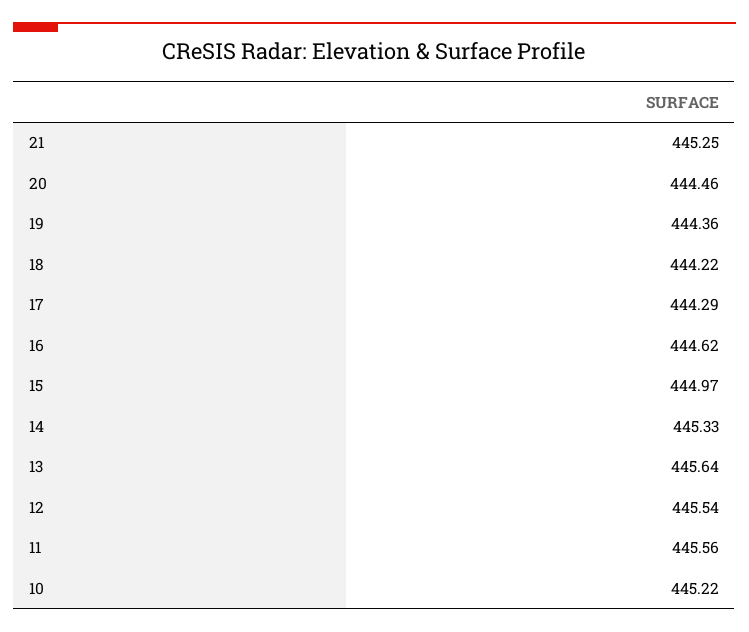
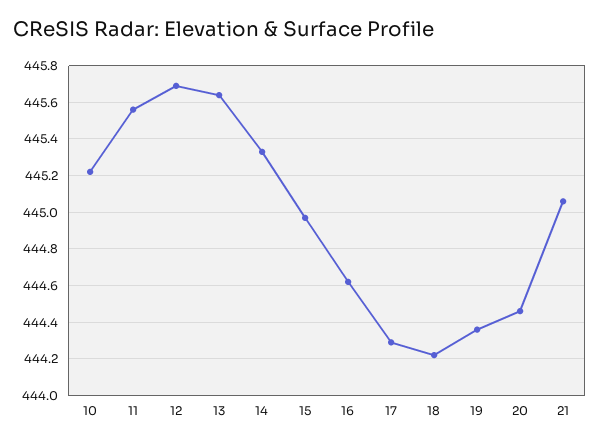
21: 445.25 -> 445.05
12: 445.54 -> 445.7

